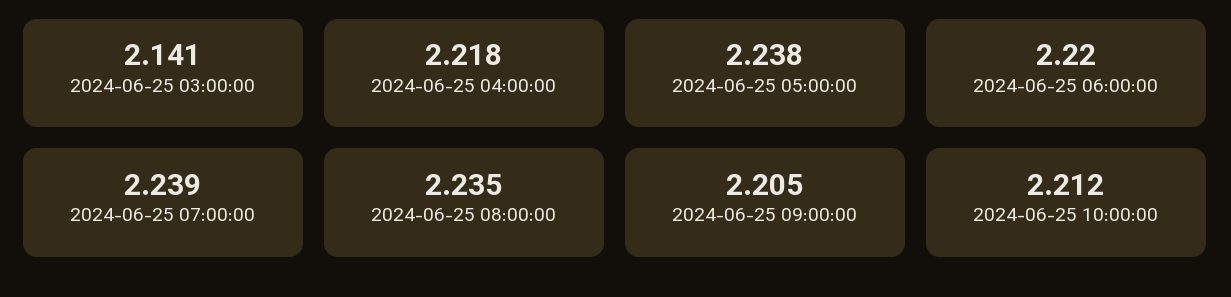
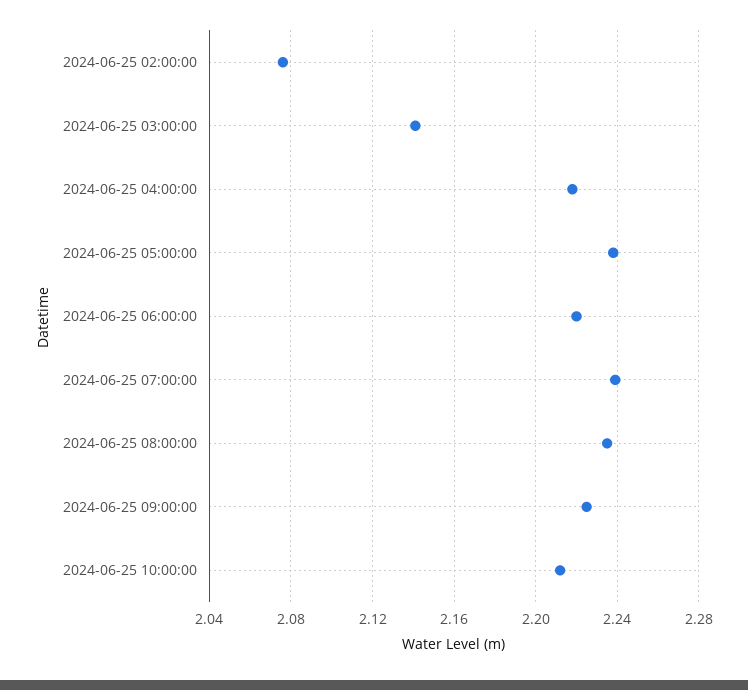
2024-06-25 09:00:00: 2.205 -> 2.225
2024-06-25 02:00:00: none -> 2.075

